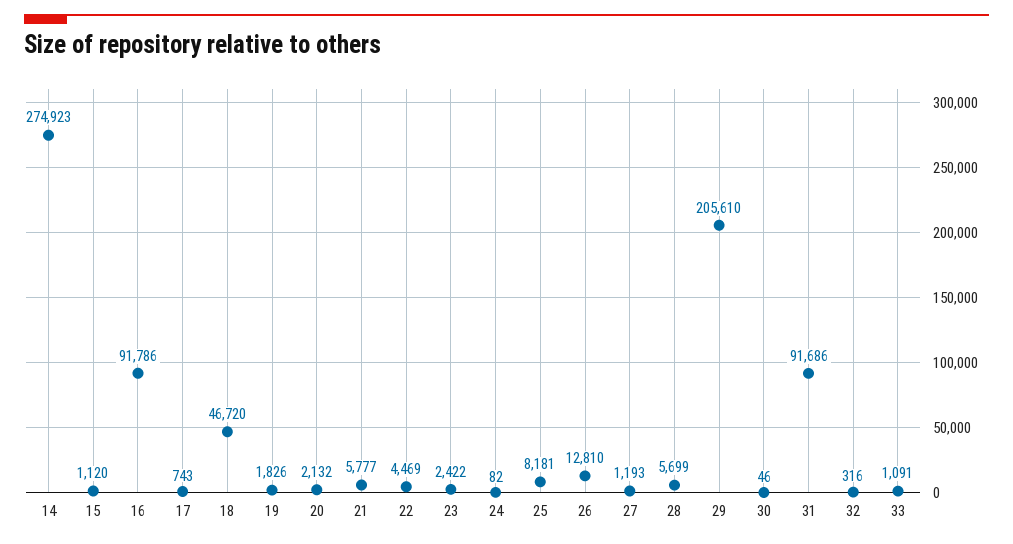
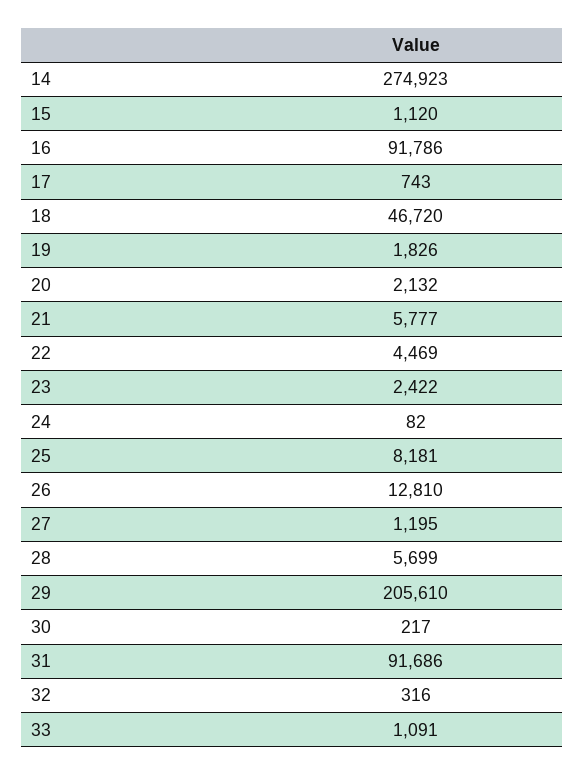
27: 1193 -> 1195
30: 46 -> 217

